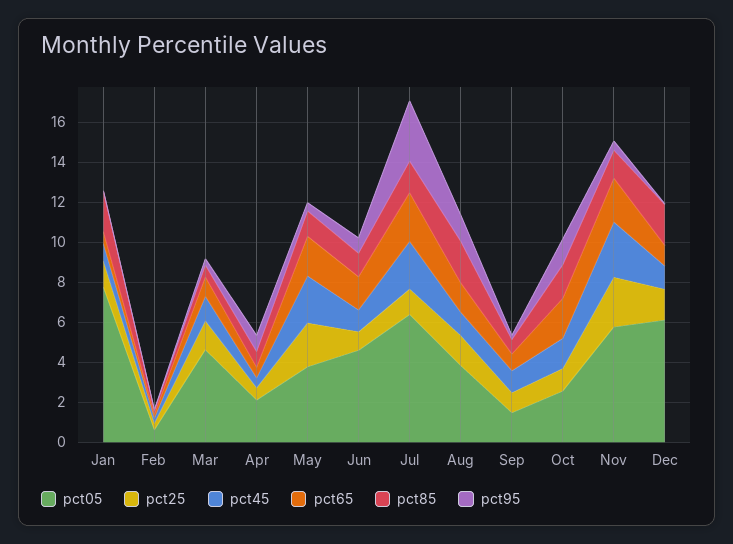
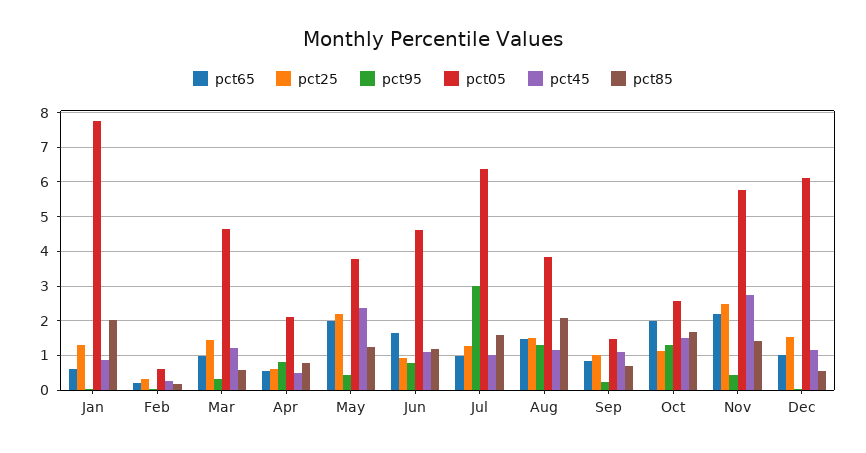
pct45, Jul: 2.5 -> 1
pct65, Jul: 2.5 -> 1
pct85, Dec: 2 -> 0.6

